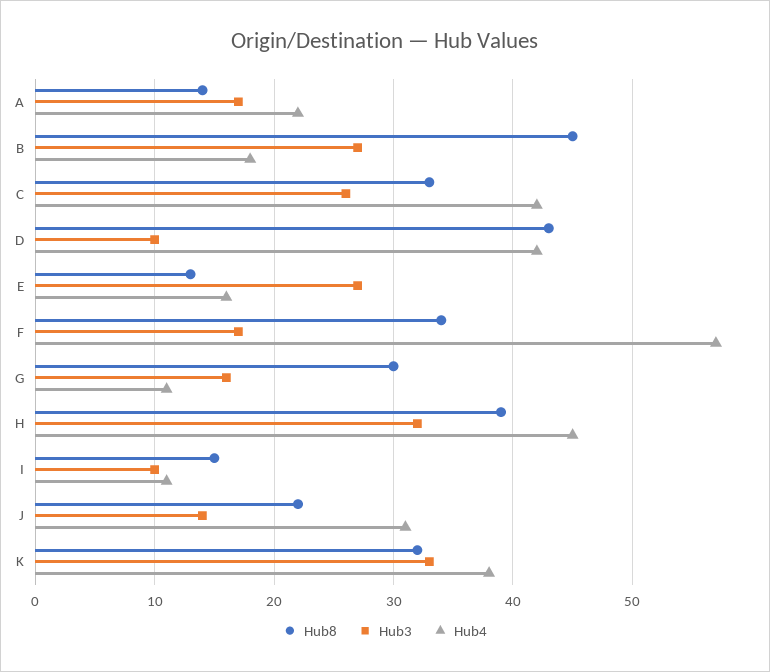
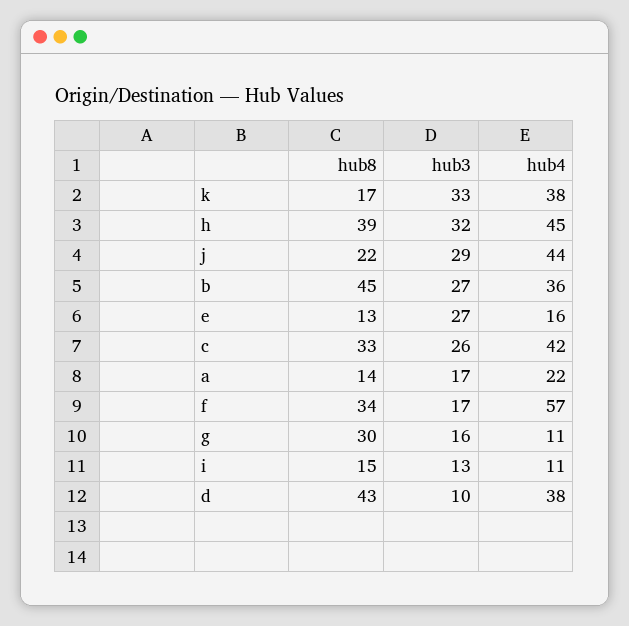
Hub4, B: 18 -> 36
Hub4, D: 42 -> 38
Hub3, I: 10 -> 13
Hub3, J: 14 -> 29
Hub4, J: 31 -> 44
Hub8, K: 32 -> 17

